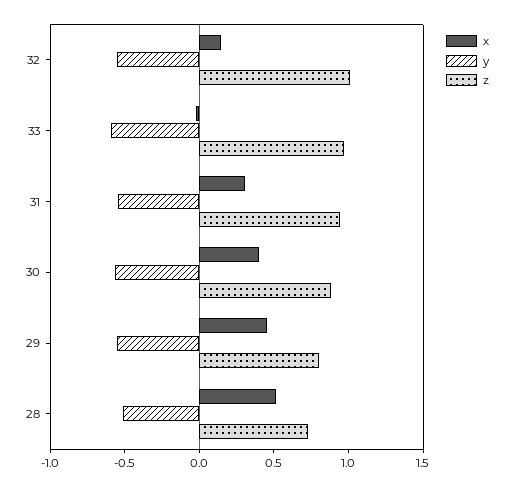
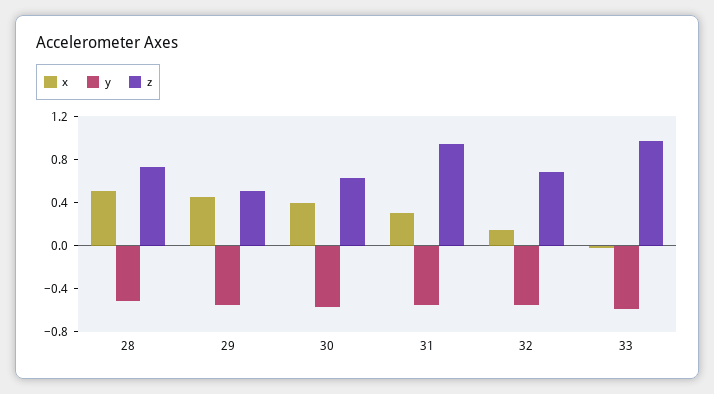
z, 32: 1 -> 0.7
z, 30: 0.9 -> 0.6
z, 29: 0.8 -> 0.5

